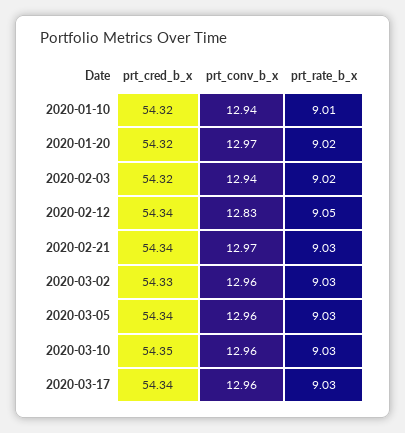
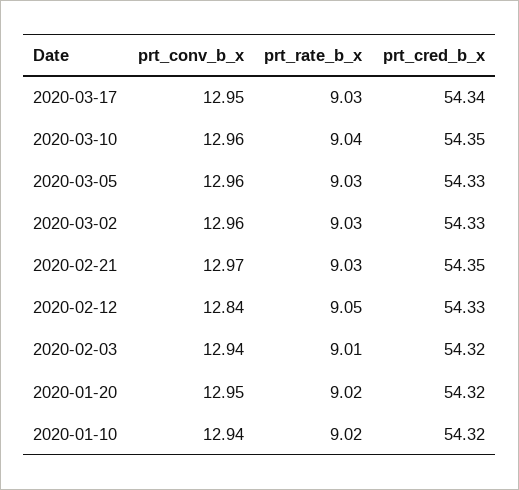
prt_rate_b_x, 2020-01-10: 9.01 -> 9.02
prt_conv_b_x, 2020-01-20: 12.97 -> 12.95
prt_rate_b_x, 2020-02-03: 9.02 -> 9.01
prt_cred_b_x, 2020-02-12: 54.34 -> 54.33
prt_conv_b_x, 2020-02-12: 12.83 -> 12.84
prt_cred_b_x, 2020-02-21: 54.34 -> 54.35
prt_cred_b_x, 2020-03-05: 54.34 -> 54.33
prt_rate_b_x, 2020-03-10: 9.03 -> 9.04
prt_conv_b_x, 2020-03-17: 12.96 -> 12.95

